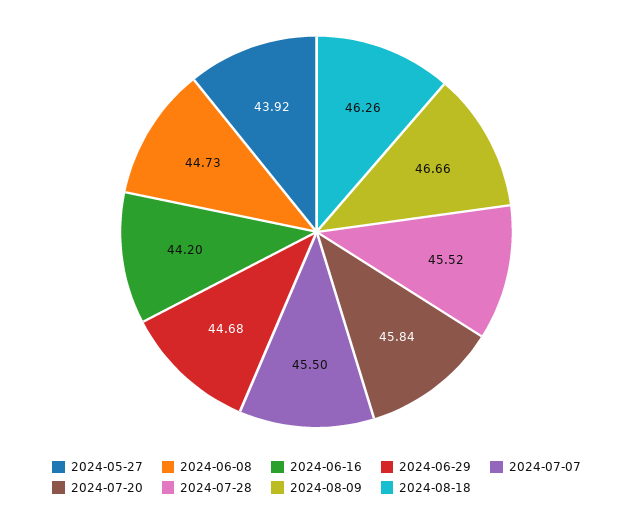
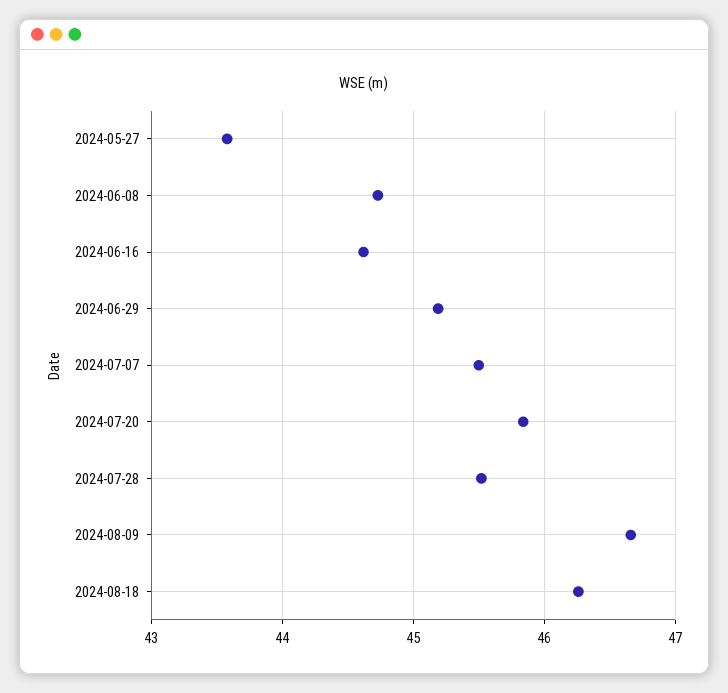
2024-05-27: 43.92 -> 43.6
2024-06-16: 44.2 -> 44.6
2024-06-29: 44.68 -> 45.2

